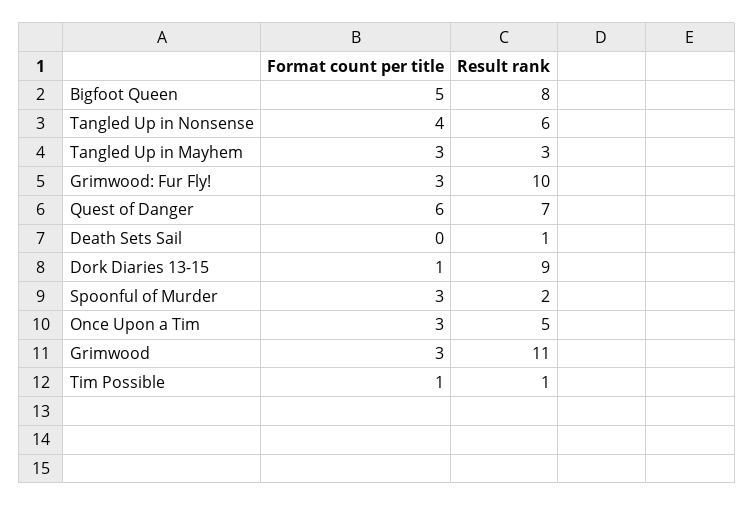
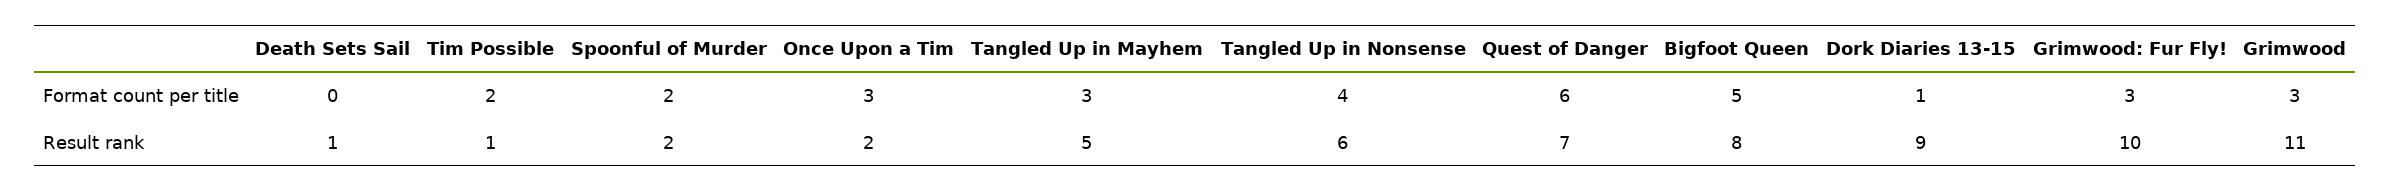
Result rank, Tangled Up in Mayhem: 3 -> 5
Format count per title, Spoonful of Murder: 3 -> 2
Result rank, Once Upon a Tim: 5 -> 2
Format count per title, Tim Possible: 1 -> 2

